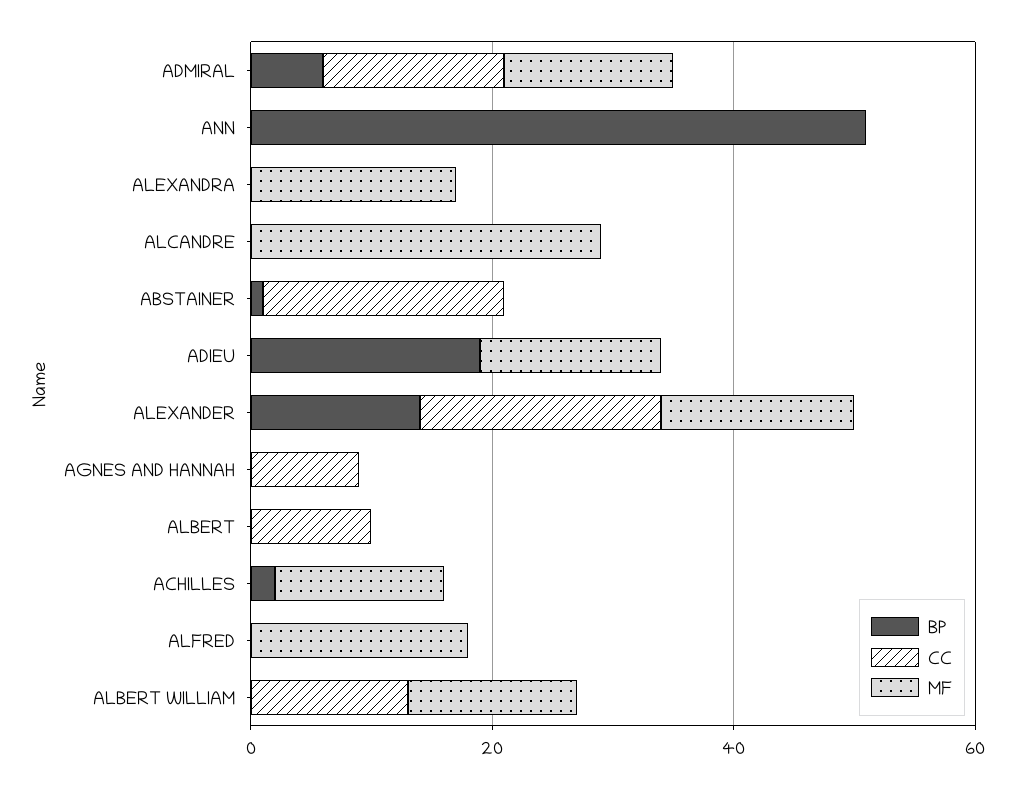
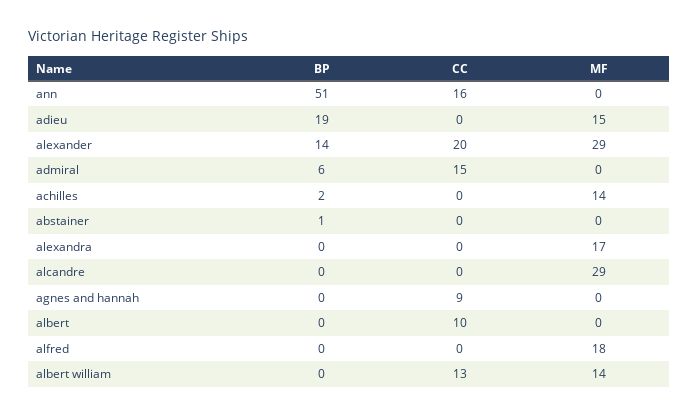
MF, ADMIRAL: 15 -> 0
CC, ANN: 0 -> 16
CC, ABSTAINER: 20 -> 0
MF, ALEXANDER: 15 -> 29

